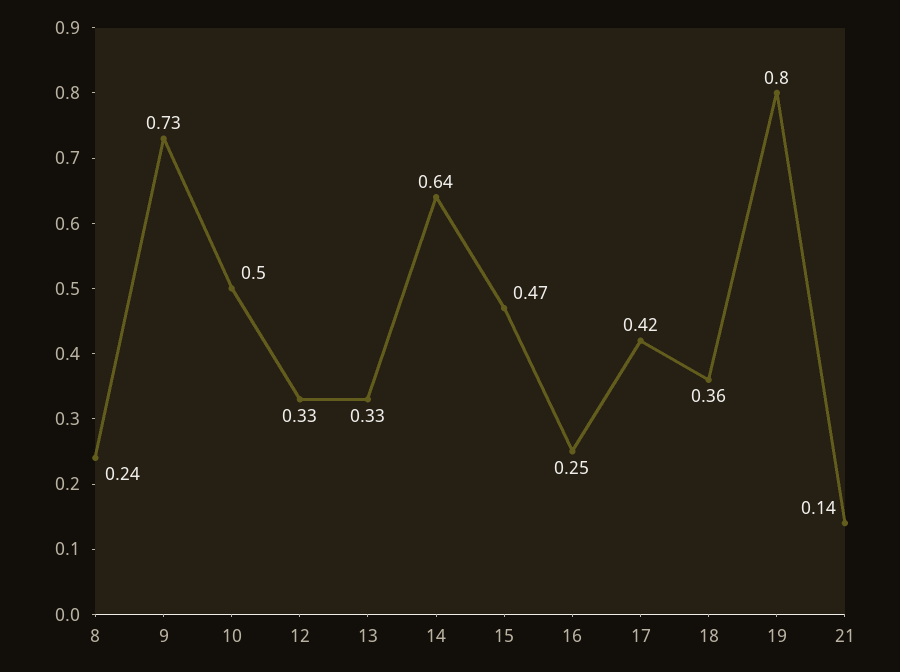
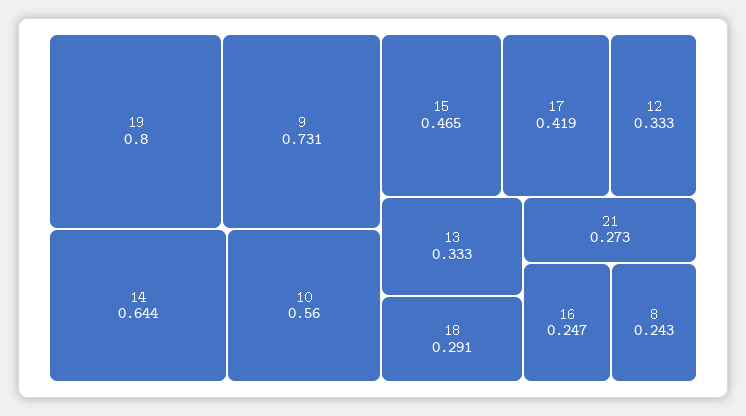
10: 0.5 -> 0.56
18: 0.36 -> 0.291
21: 0.14 -> 0.273

